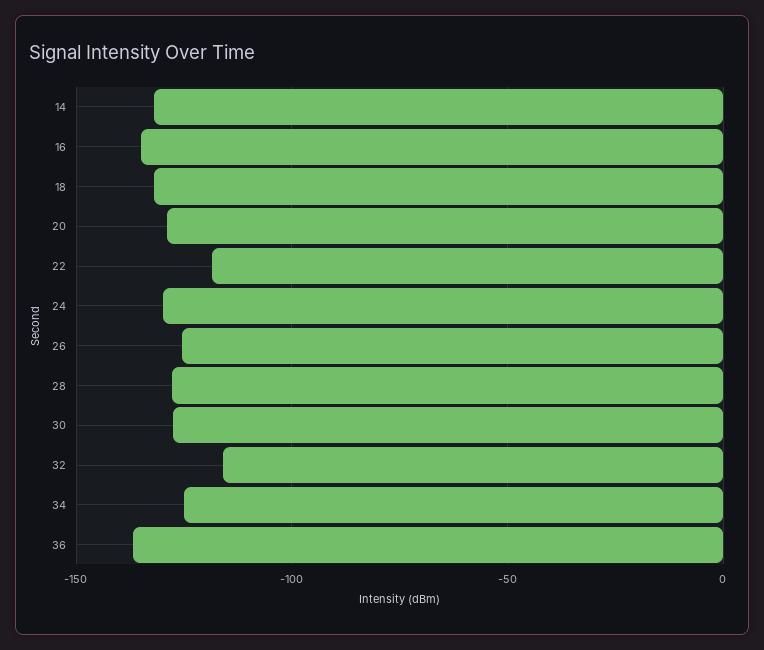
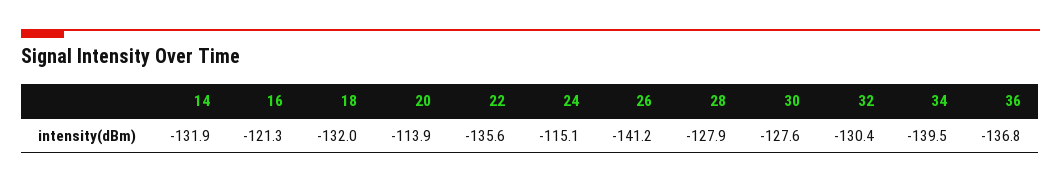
16: -135 -> -121.3
20: -130 -> -113.9
22: -120 -> -135.6
24: -130 -> -115.1
26: -125 -> -141.2
32: -115 -> -130.4
34: -125 -> -139.5

